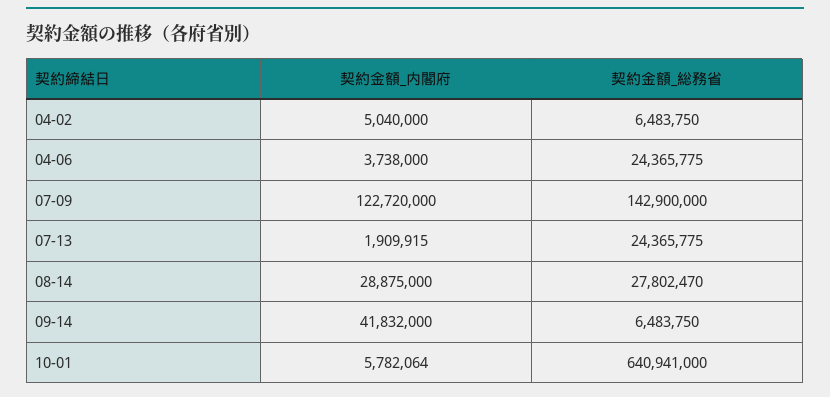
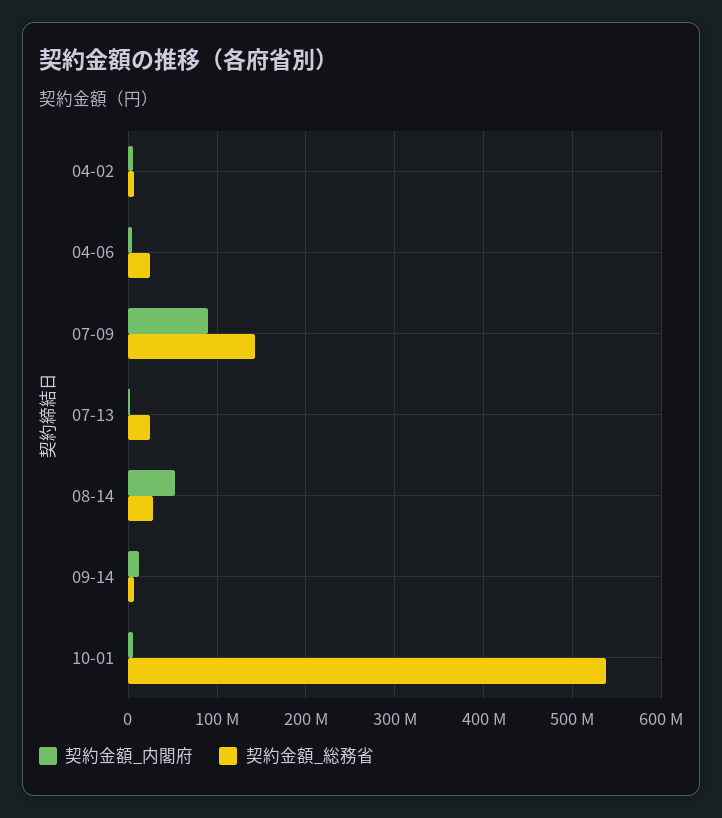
契約金額_内閣府, 07-09: 122720000 -> 90000000
契約金額_内閣府, 08-14: 28875000 -> 50000000
契約金額_内閣府, 09-14: 41832000 -> 10000000
契約金額_総務省, 10-01: 640941000 -> 540000000

